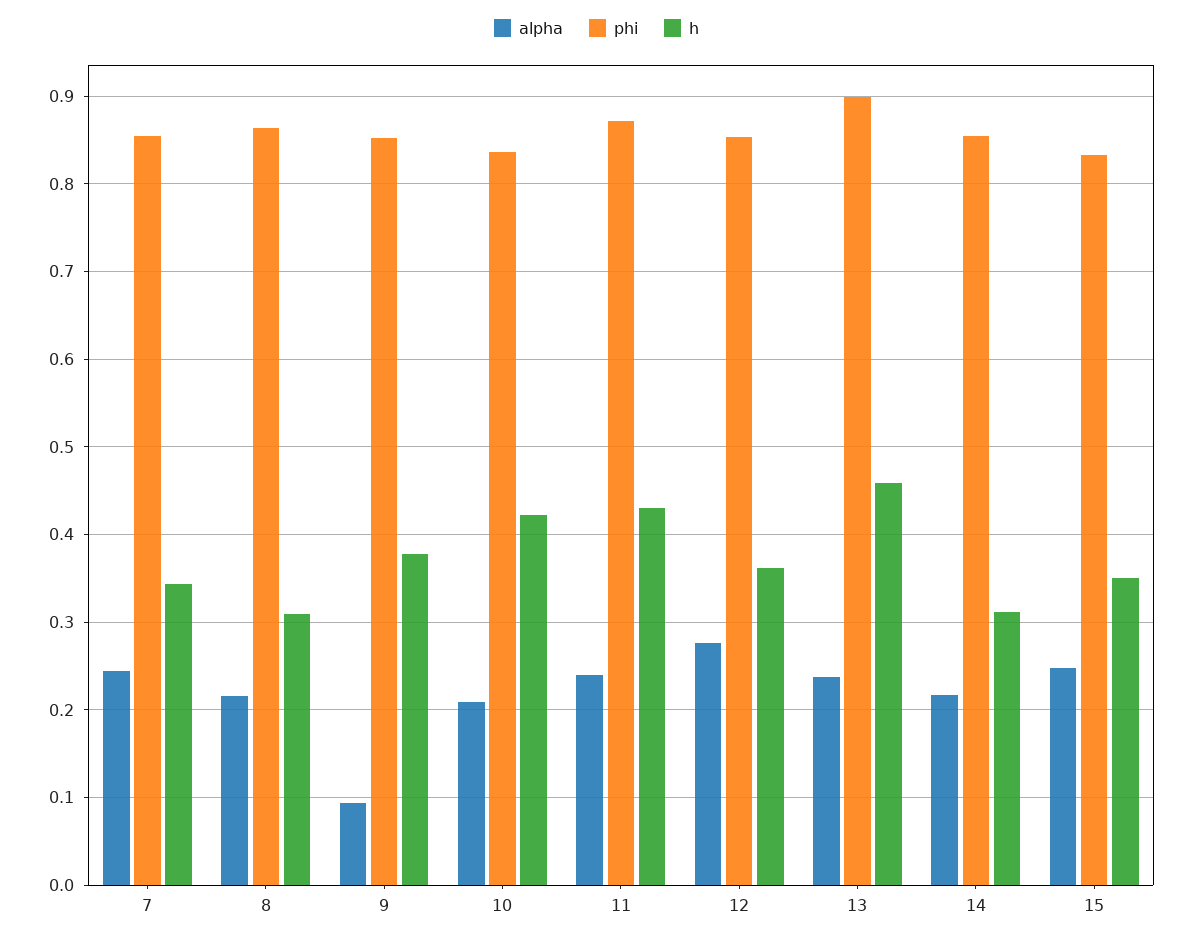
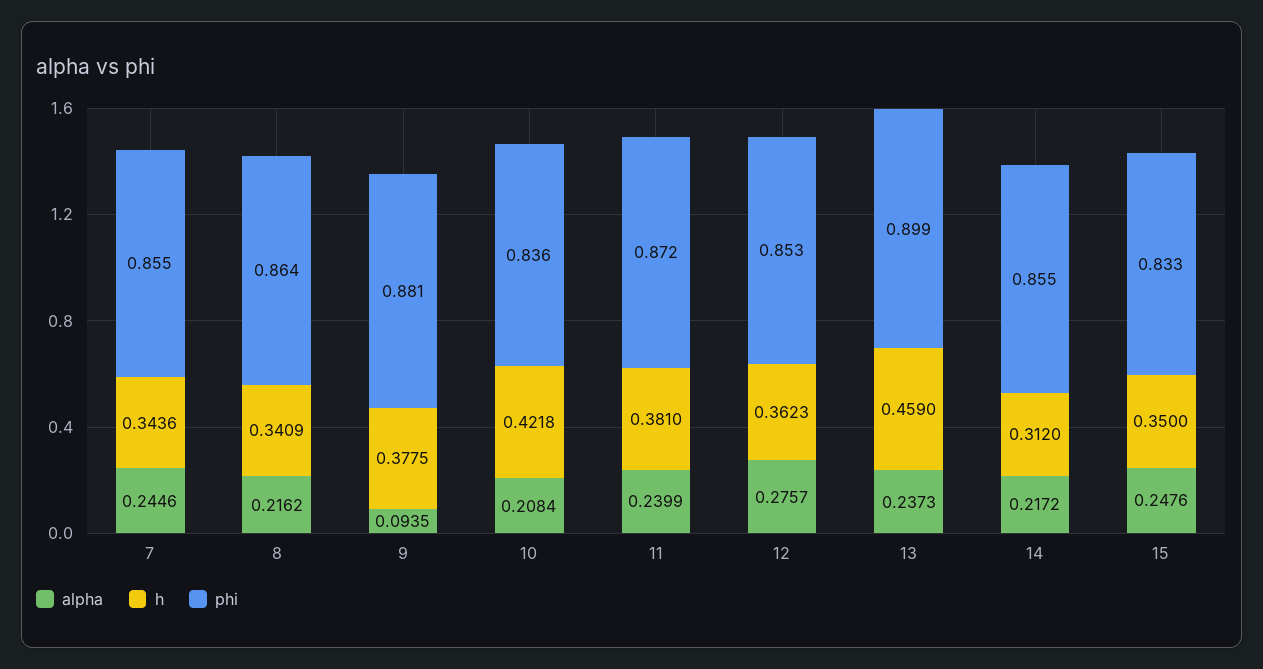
h, 8: 0.31 -> 0.3409
phi, 9: 0.85 -> 0.881
h, 11: 0.43 -> 0.381

